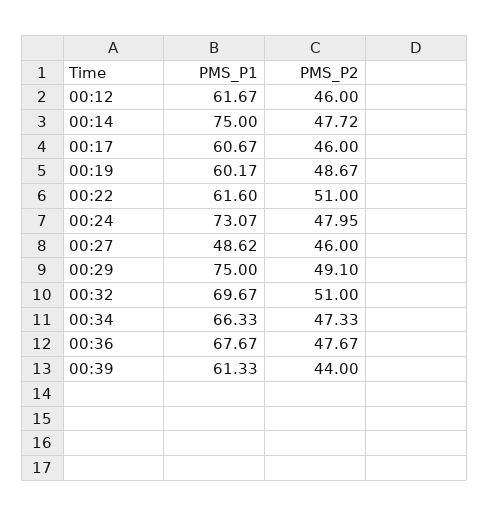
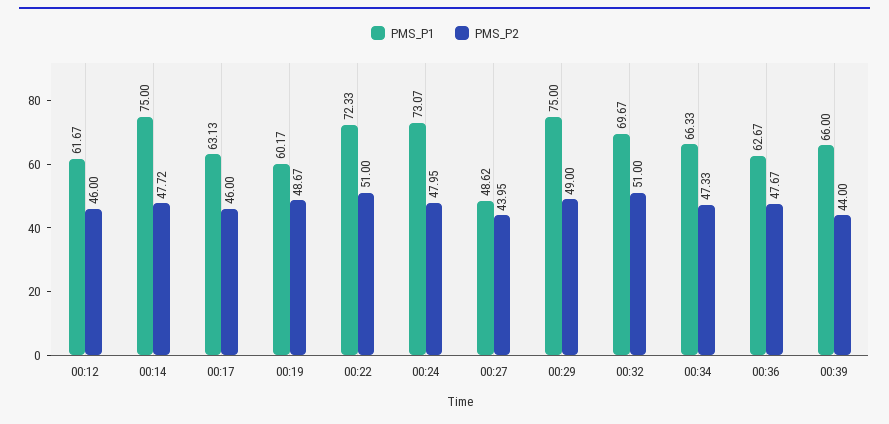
PMS_P1, 00:17: 60.67 -> 63.13
PMS_P1, 00:22: 61.6 -> 72.33
PMS_P2, 00:27: 46 -> 43.95
PMS_P2, 00:29: 49.1 -> 49
PMS_P1, 00:36: 67.67 -> 62.67
PMS_P1, 00:39: 61.33 -> 66

